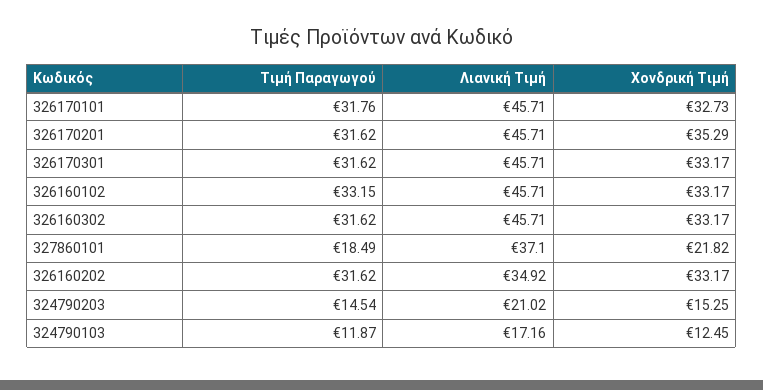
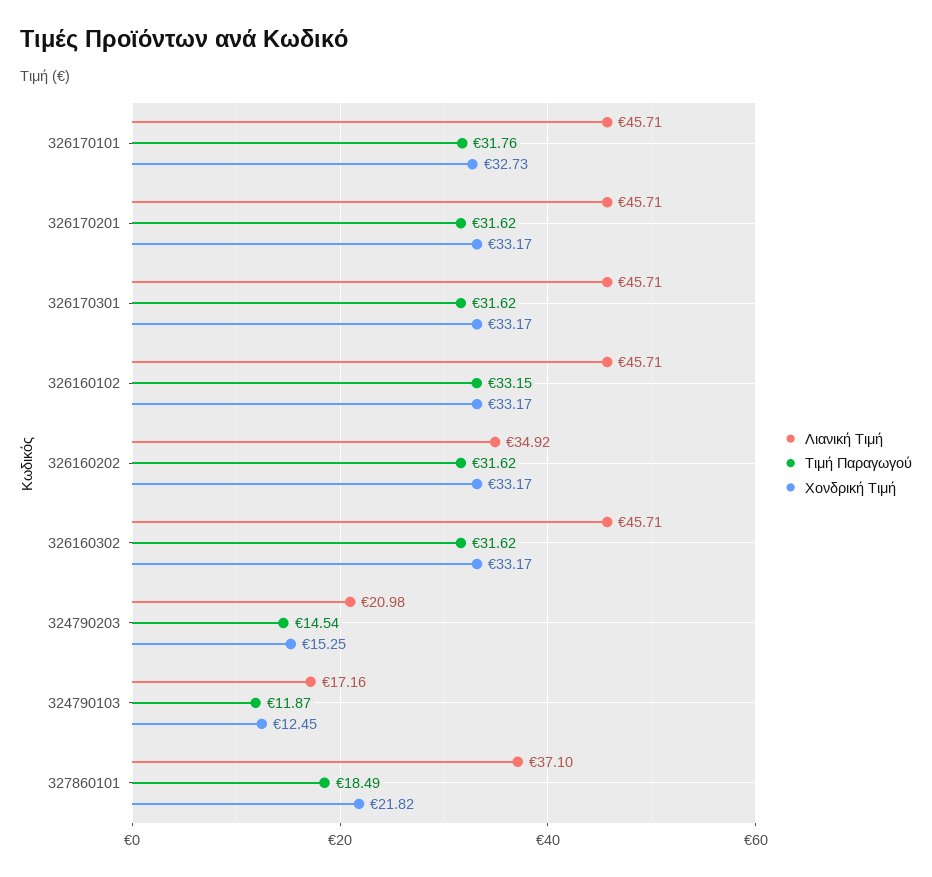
Χονδρική Τιμή, 326170201: 35.29 -> 33.17
Λιανική Τιμή, 324790203: 21.02 -> 20.98

